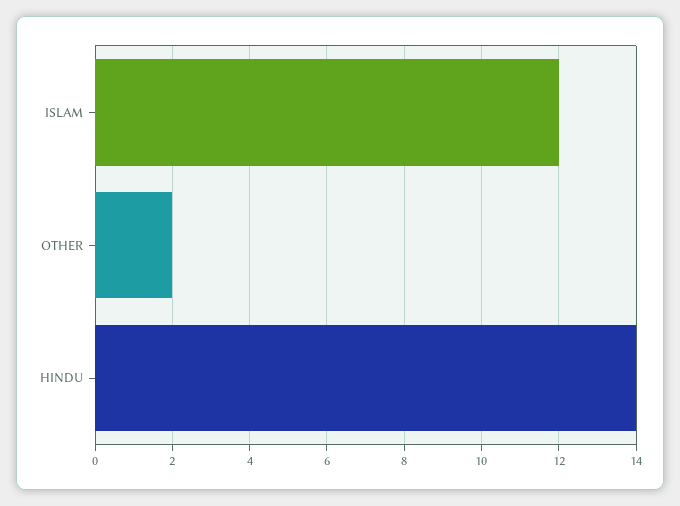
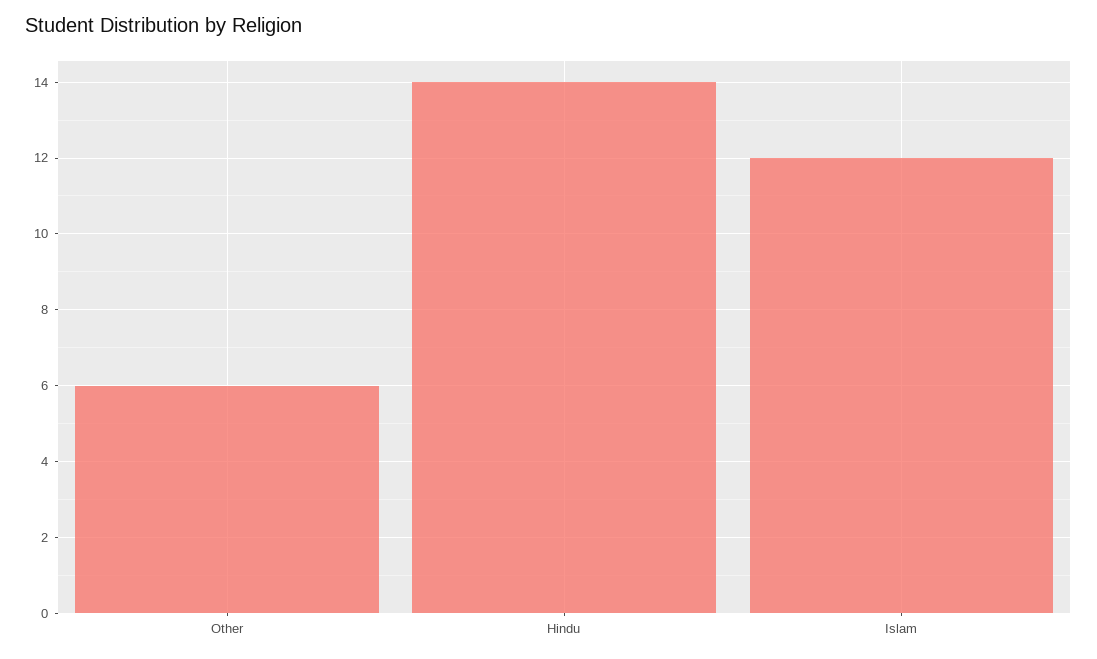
OTHER: 2 -> 6

